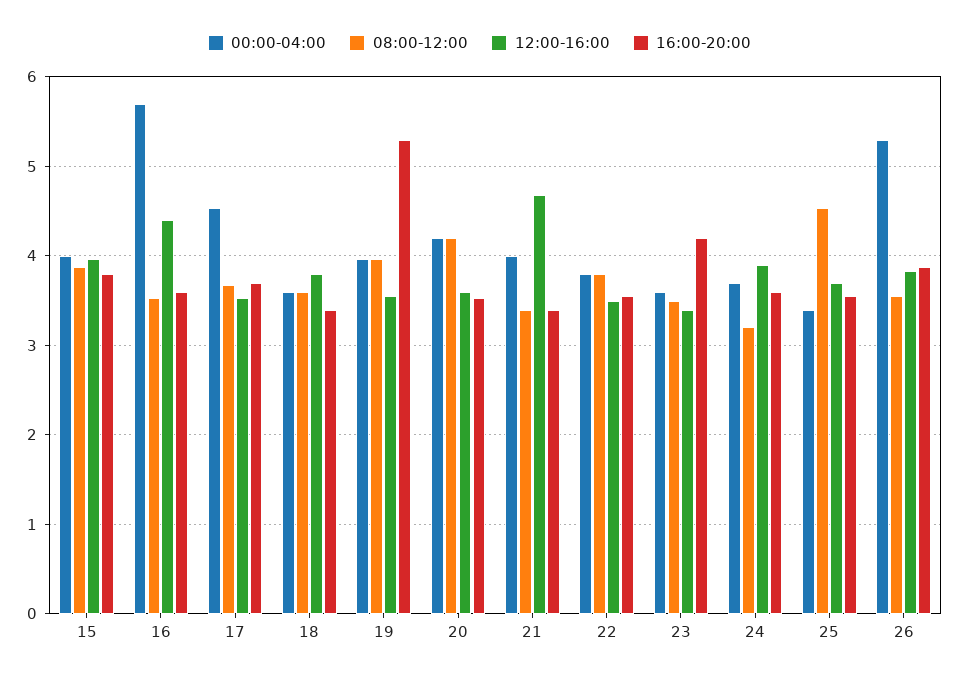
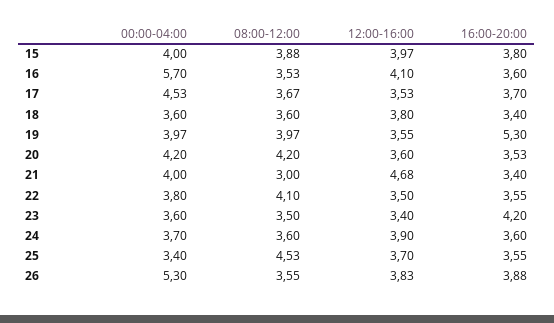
12:00-16:00, 16: 4.4 -> 4.1
08:00-12:00, 21: 3.4 -> 3
08:00-12:00, 22: 3.8 -> 4.1
08:00-12:00, 24: 3.2 -> 3.6

